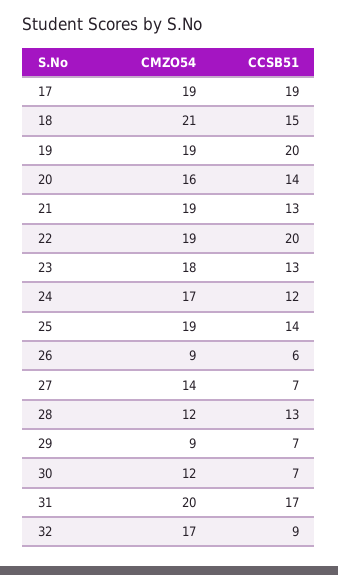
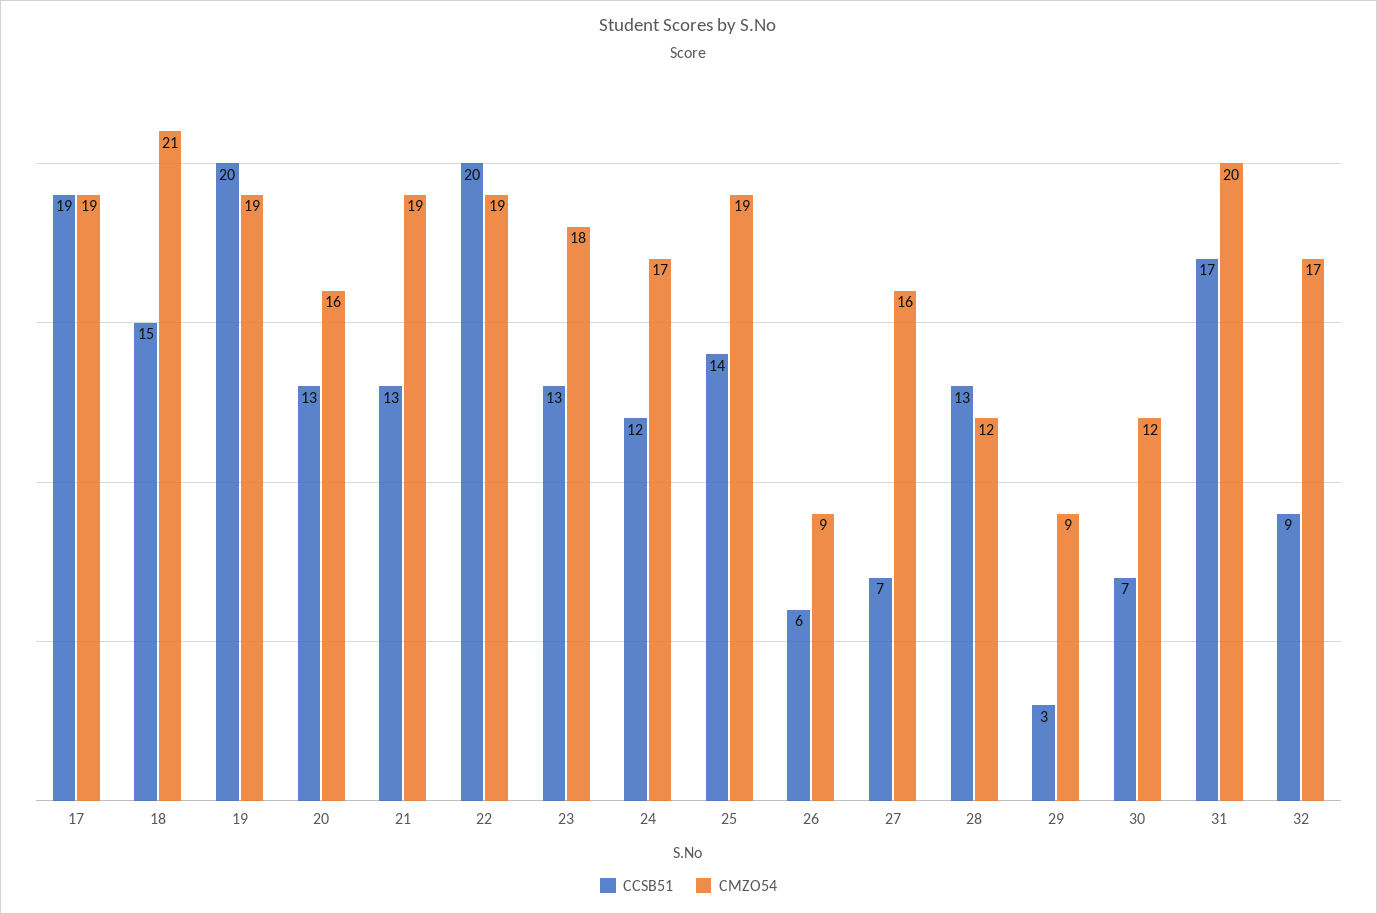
CCSB51, 20: 14 -> 13
CMZO54, 27: 14 -> 16
CCSB51, 29: 7 -> 3

